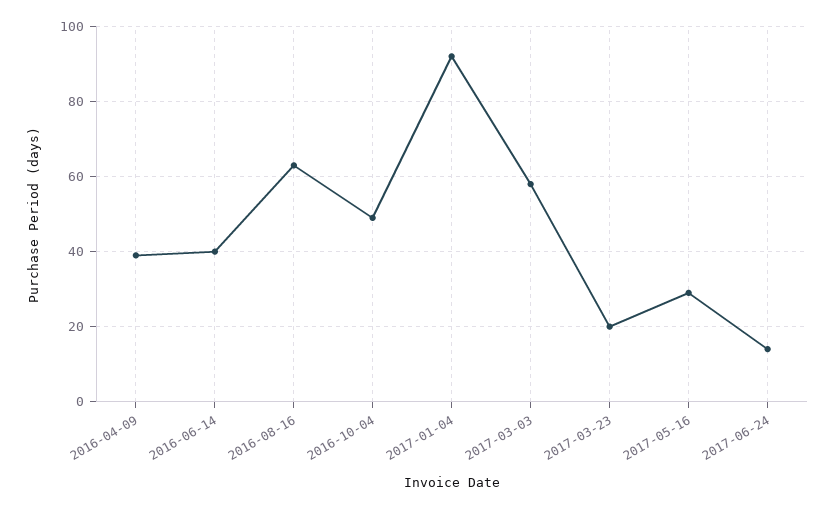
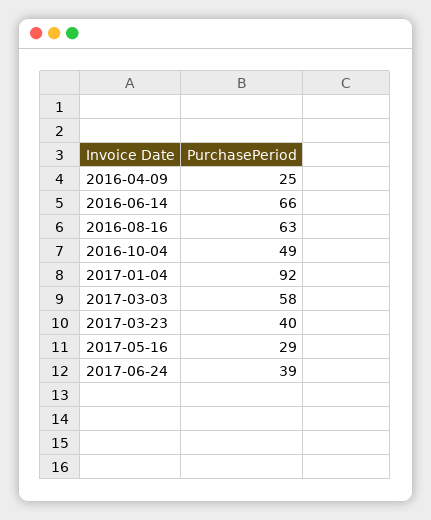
2016-04-09: 40 -> 25
2016-06-14: 40 -> 66
2017-03-23: 20 -> 40
2017-06-24: 15 -> 39

